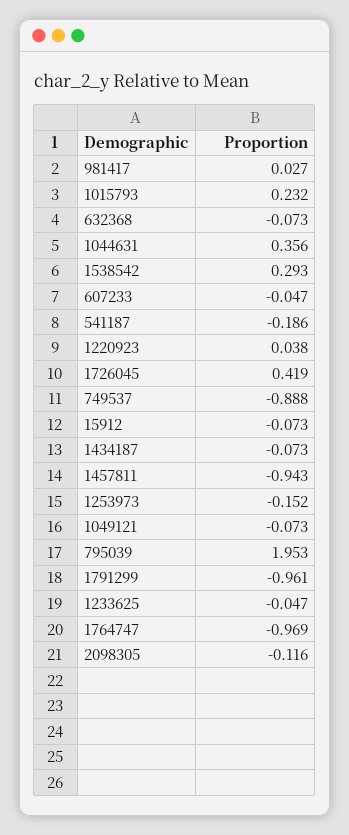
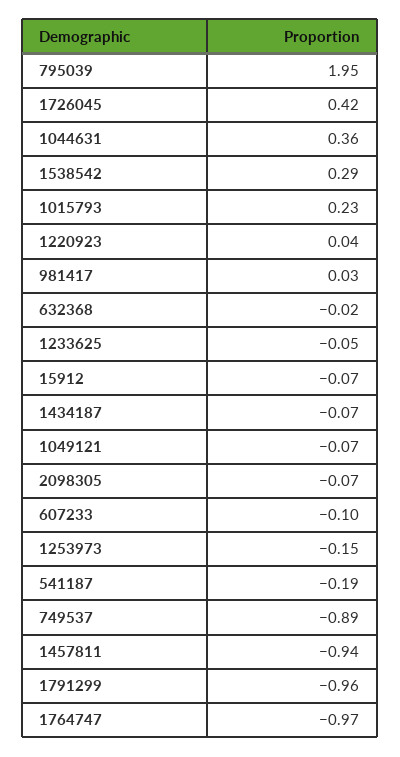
632368: -0.073 -> -0.02
607233: -0.047 -> -0.1
2098305: -0.116 -> -0.07

